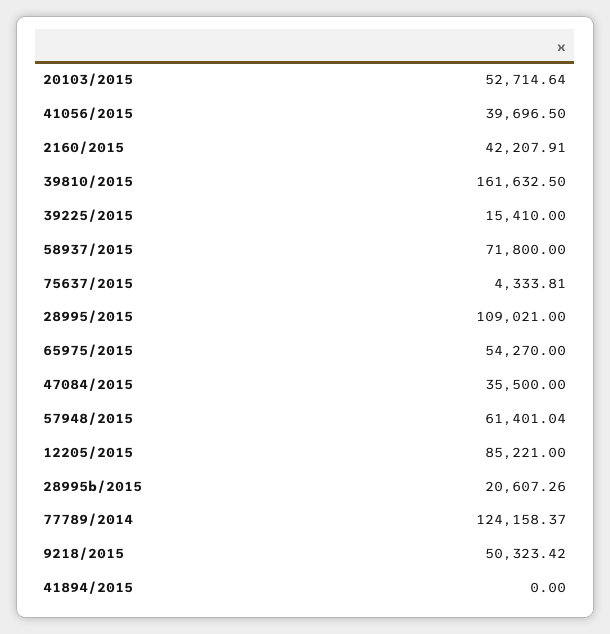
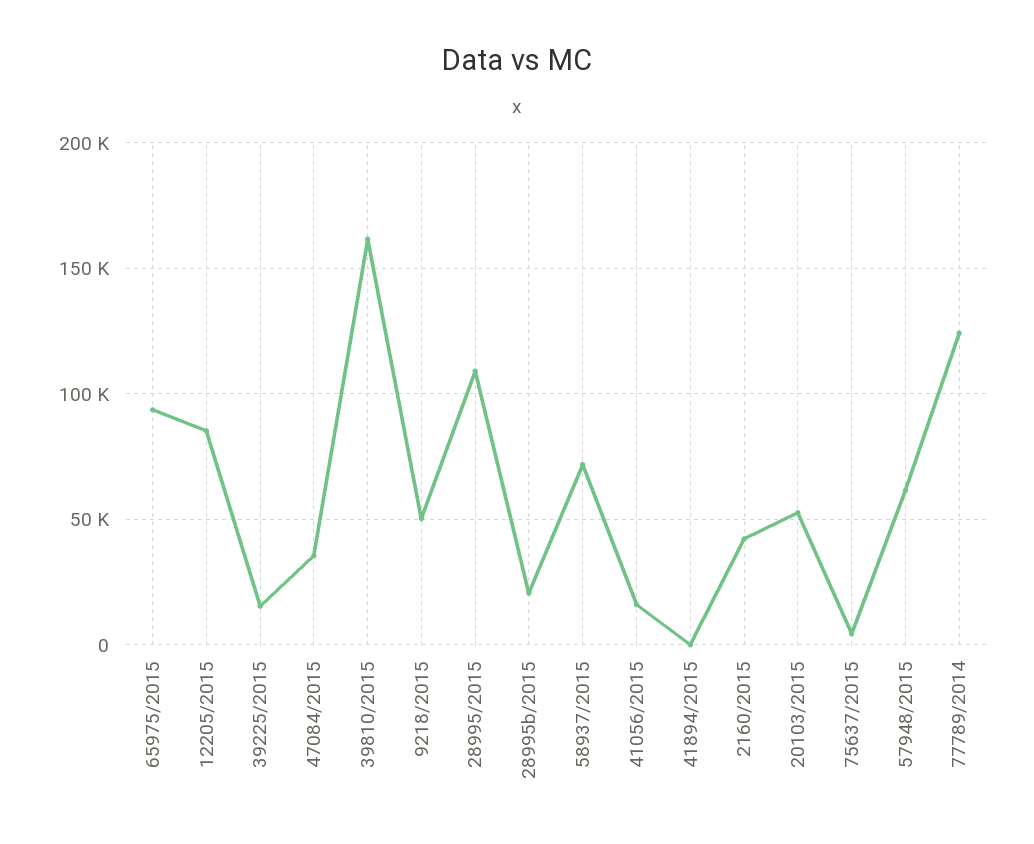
41056/2015: 39696.5 -> 15000
65975/2015: 54270 -> 95000

